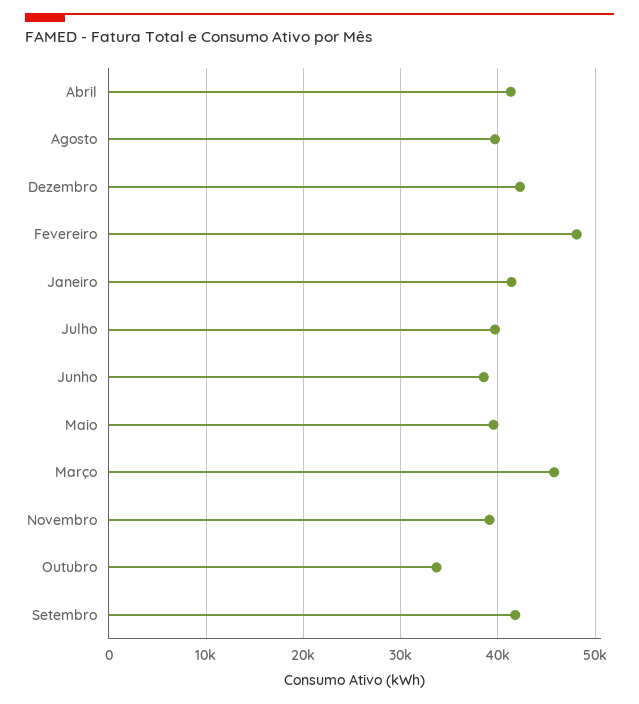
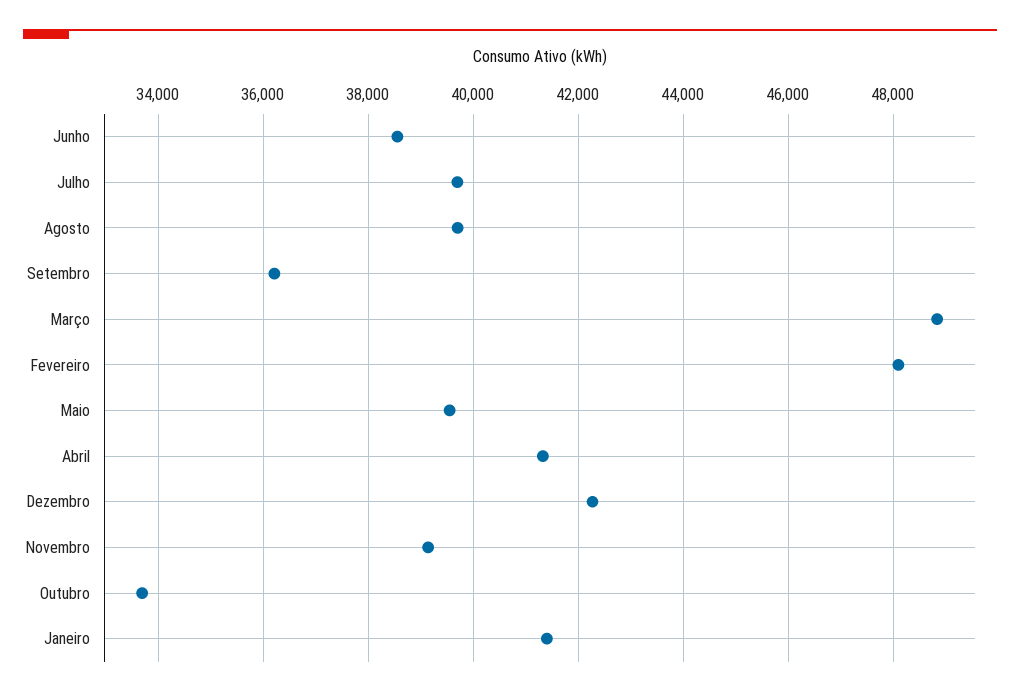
Março: 46000 -> 48800
Setembro: 42000 -> 36200

